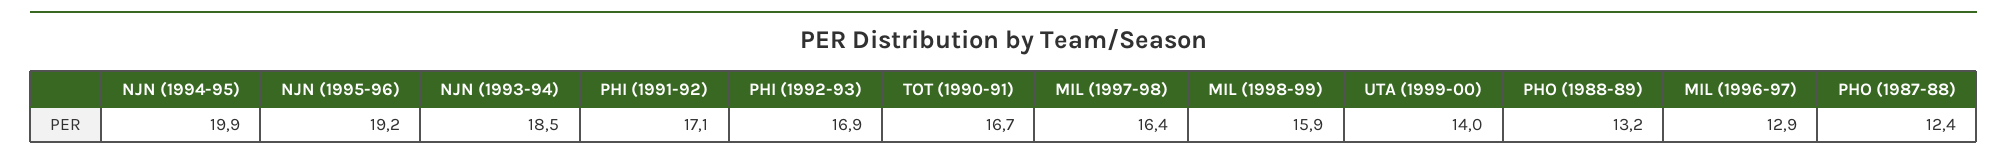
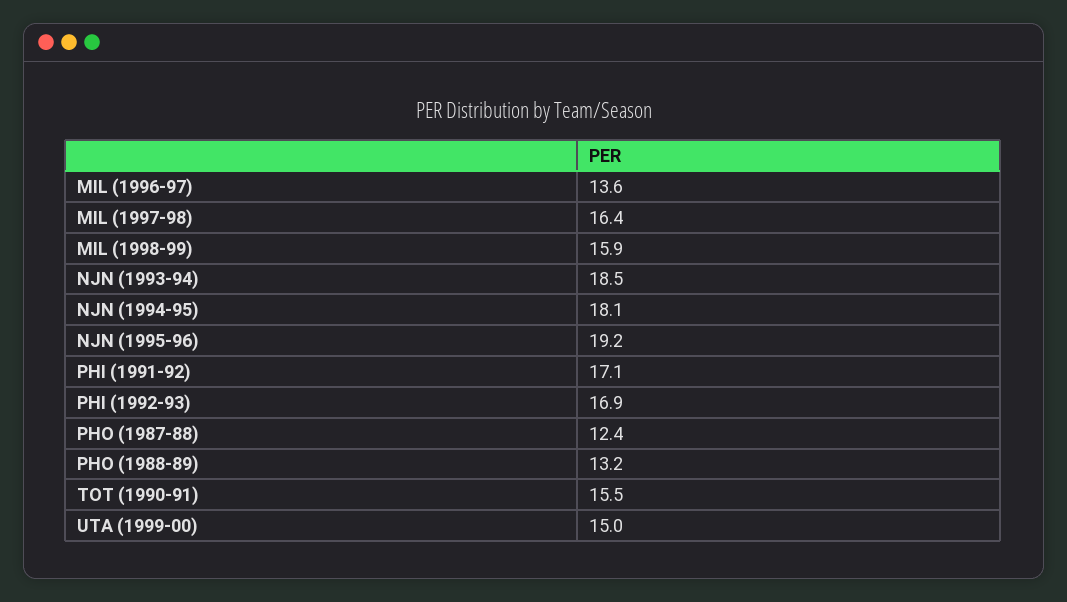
NJN (1994-95): 19.9 -> 18.1
TOT (1990-91): 16.7 -> 15.5
UTA (1999-00): 14 -> 15
MIL (1996-97): 12.9 -> 13.6

